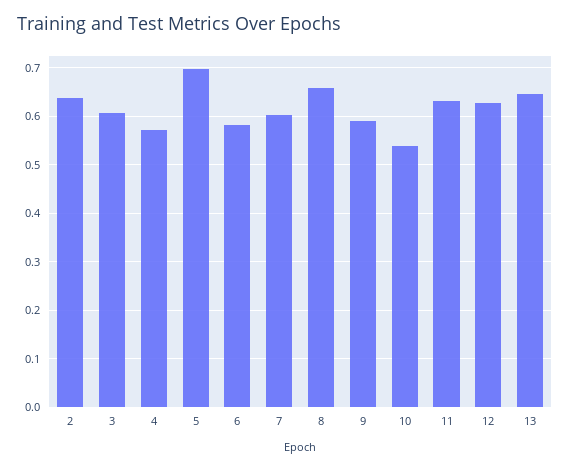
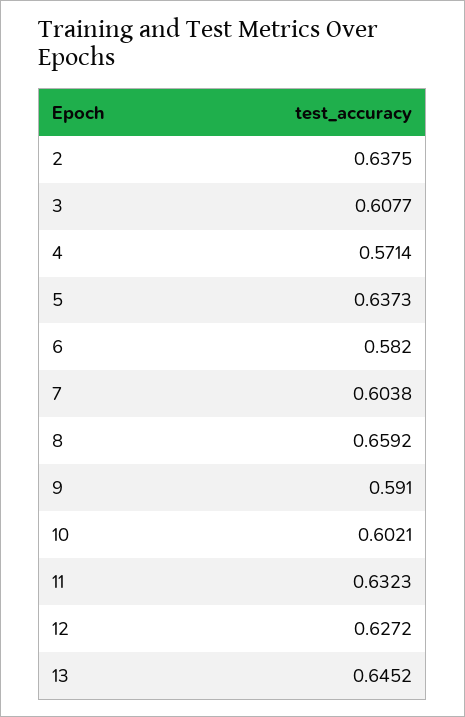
5: 0.7 -> 0.6373
10: 0.54 -> 0.6021

